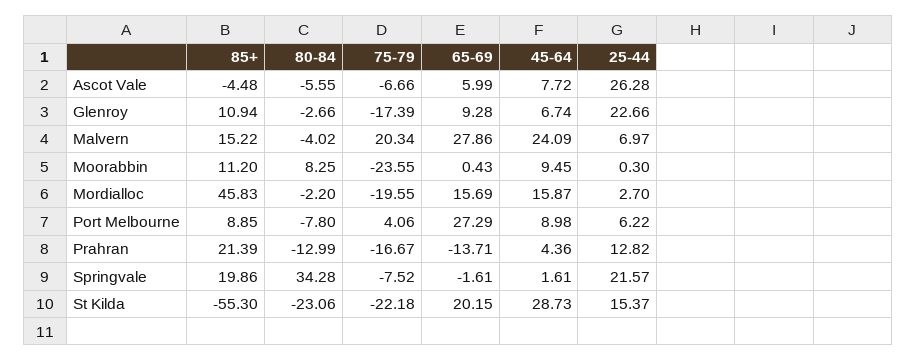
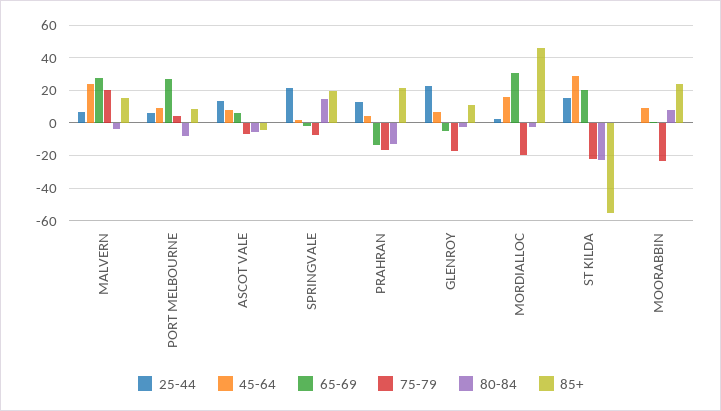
25-44, Ascot Vale: 26.28 -> 15
65-69, Glenroy: 9.28 -> -5
85+, Moorabbin: 11.2 -> 25
65-69, Mordialloc: 15.69 -> 30
80-84, Springvale: 34.28 -> 15

